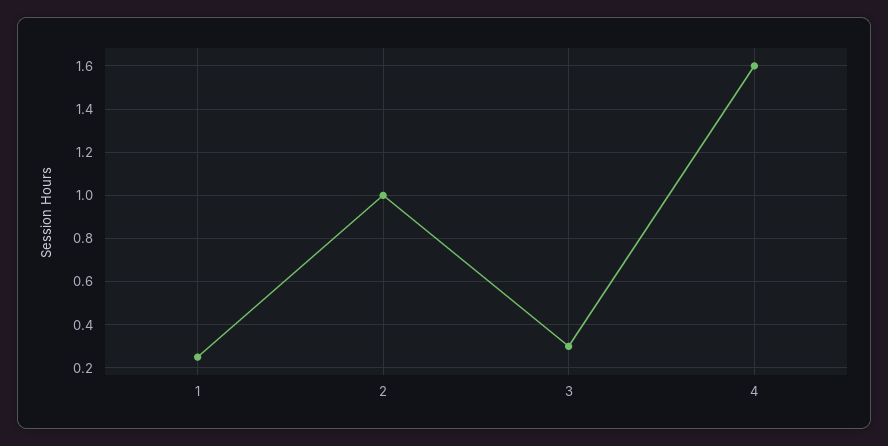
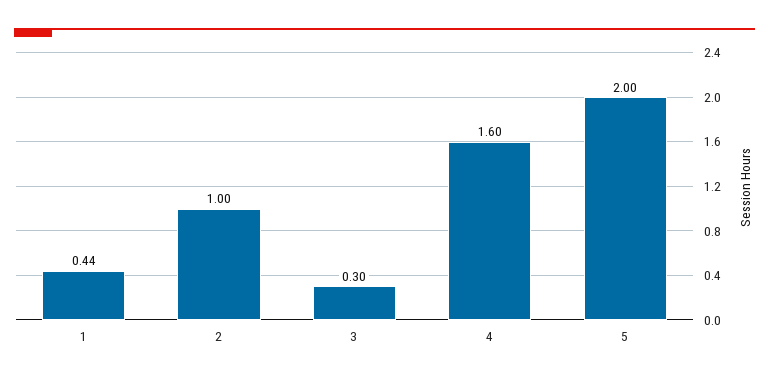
1: 0.25 -> 0.44
5: none -> 2

